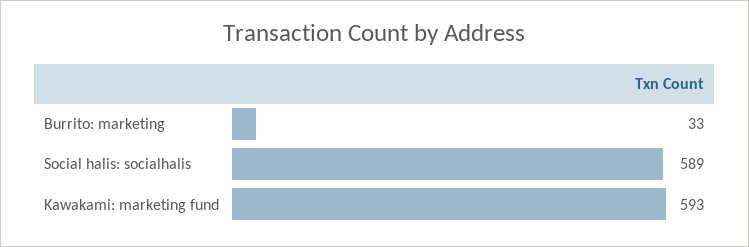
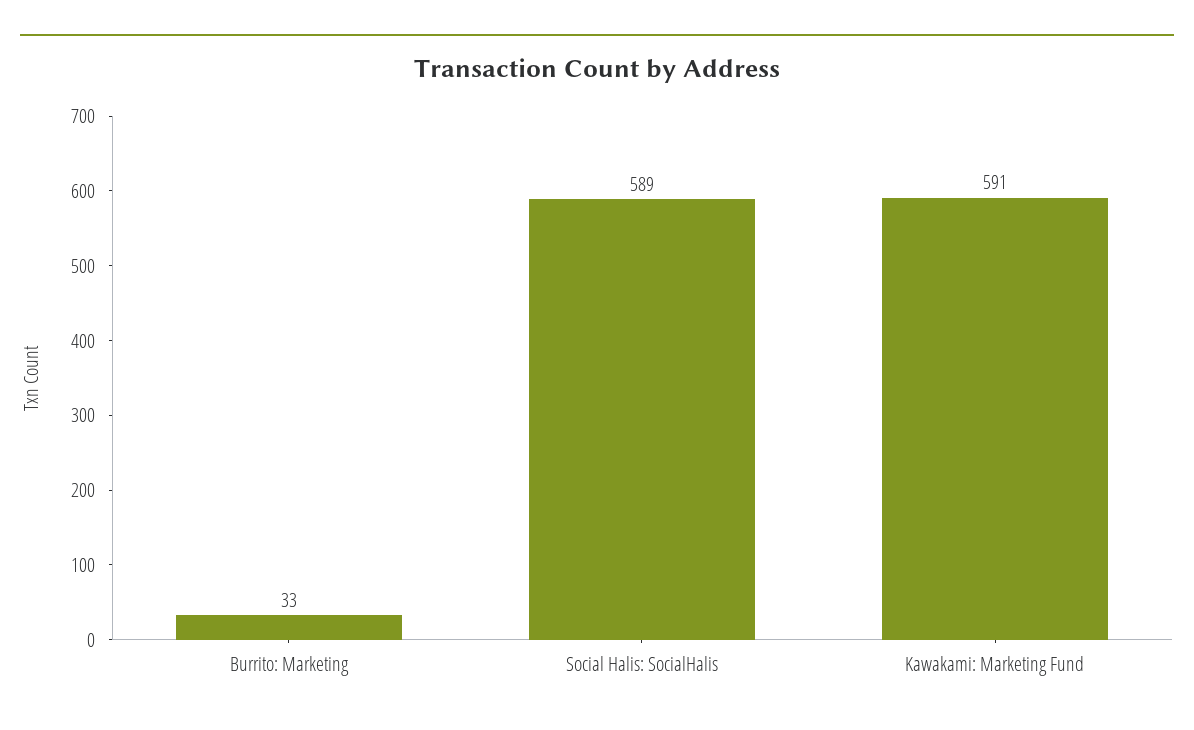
Kawakami: marketing fund: 593 -> 591

